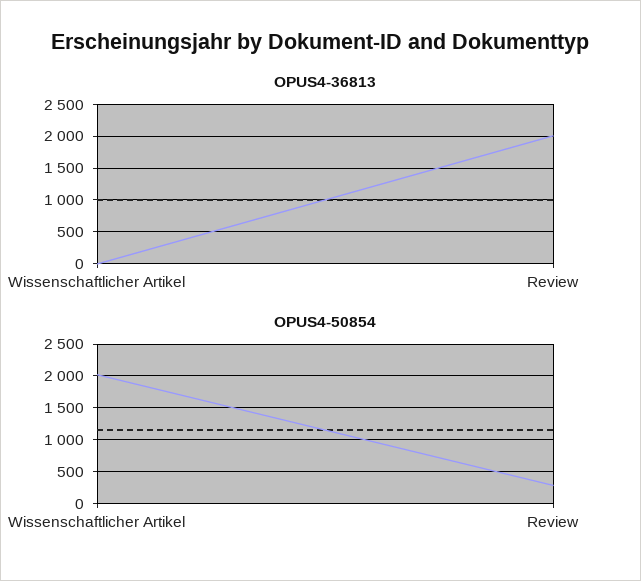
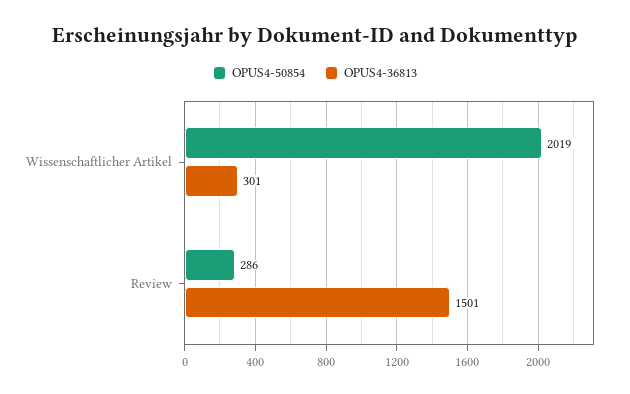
OPUS4-36813, Wissenschaftlicher Artikel: 0 -> 301
OPUS4-36813, Review: 2000 -> 1501

